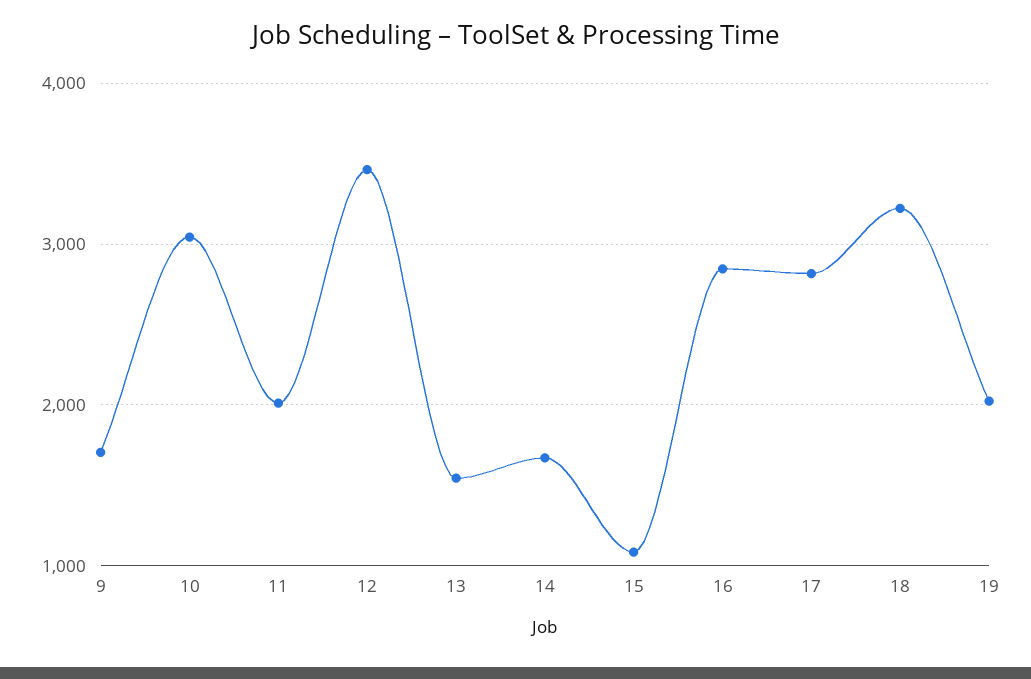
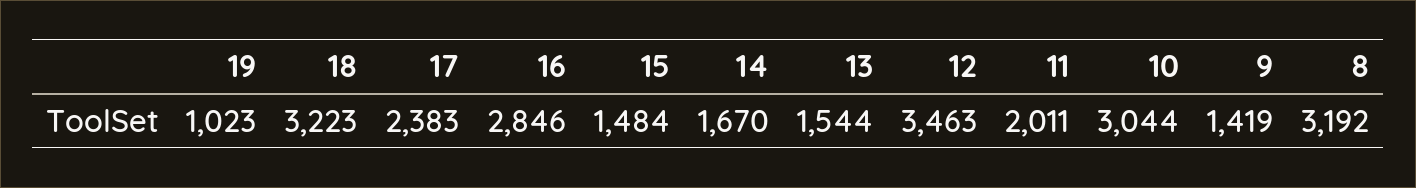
9: 1700 -> 1419
15: 1100 -> 1484
17: 2800 -> 2383
19: 2000 -> 1023
8: none -> 3192

